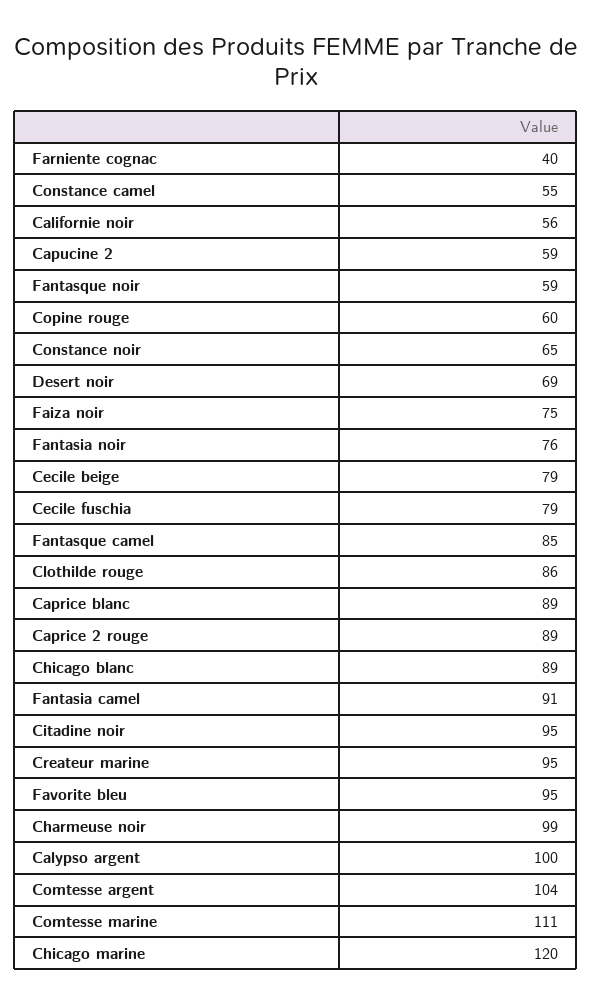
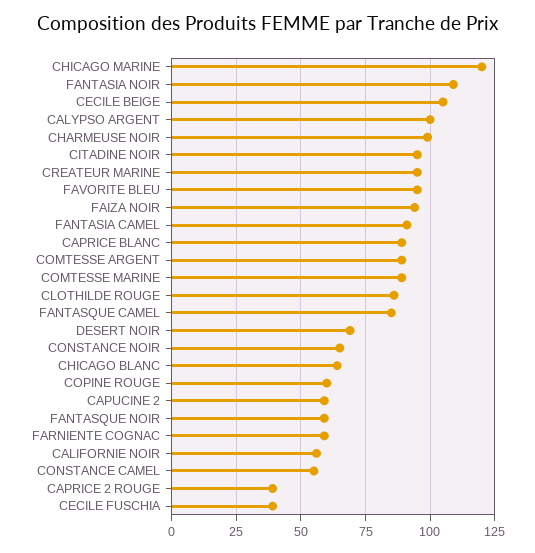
Farniente cognac: 40 -> 60
Faiza noir: 75 -> 95
Fantasia noir: 76 -> 110
Cecile beige: 79 -> 105
Cecile fuschia: 79 -> 40
Caprice 2 rouge: 89 -> 40
Chicago blanc: 89 -> 65
Comtesse argent: 104 -> 90
Comtesse marine: 111 -> 90

